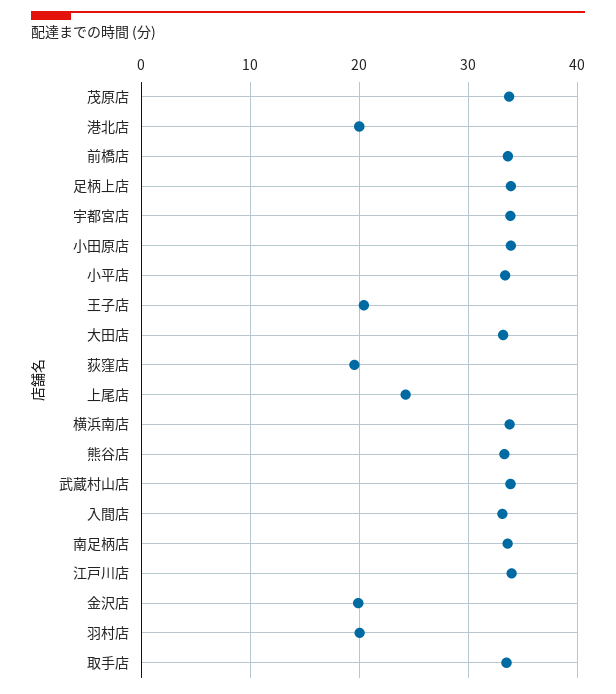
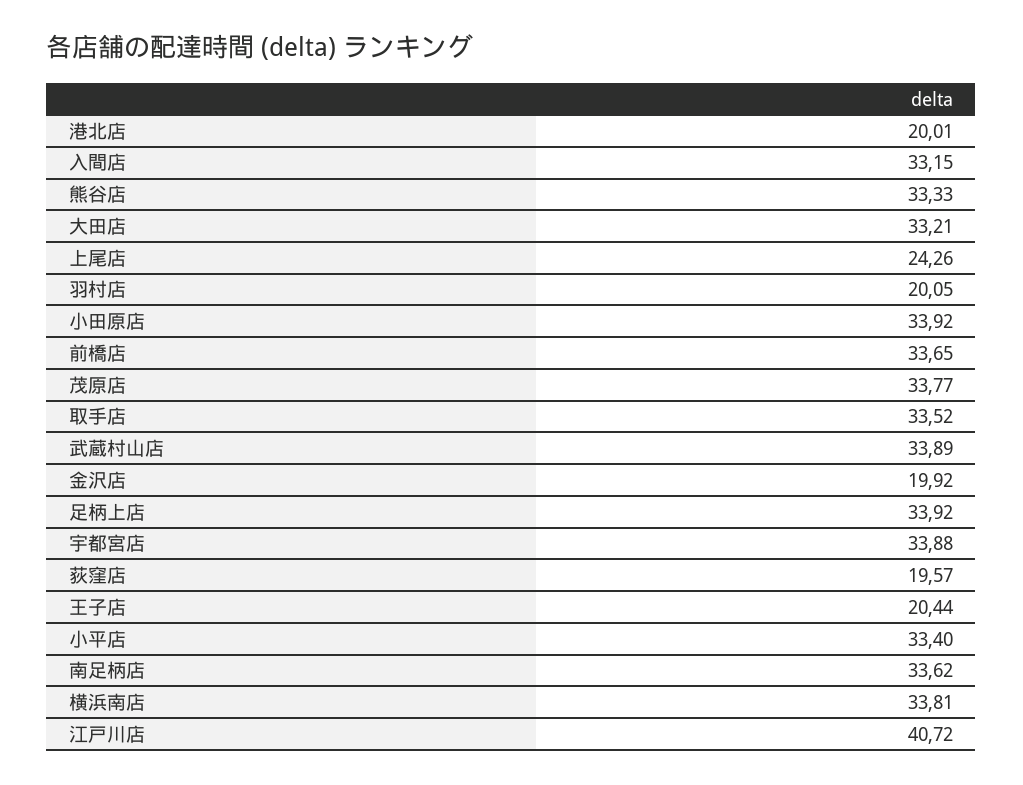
江戸川店: 34 -> 40.72

